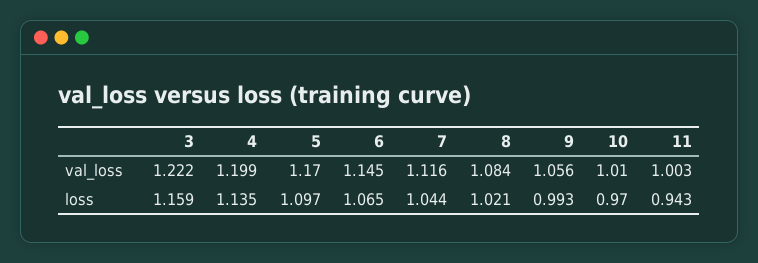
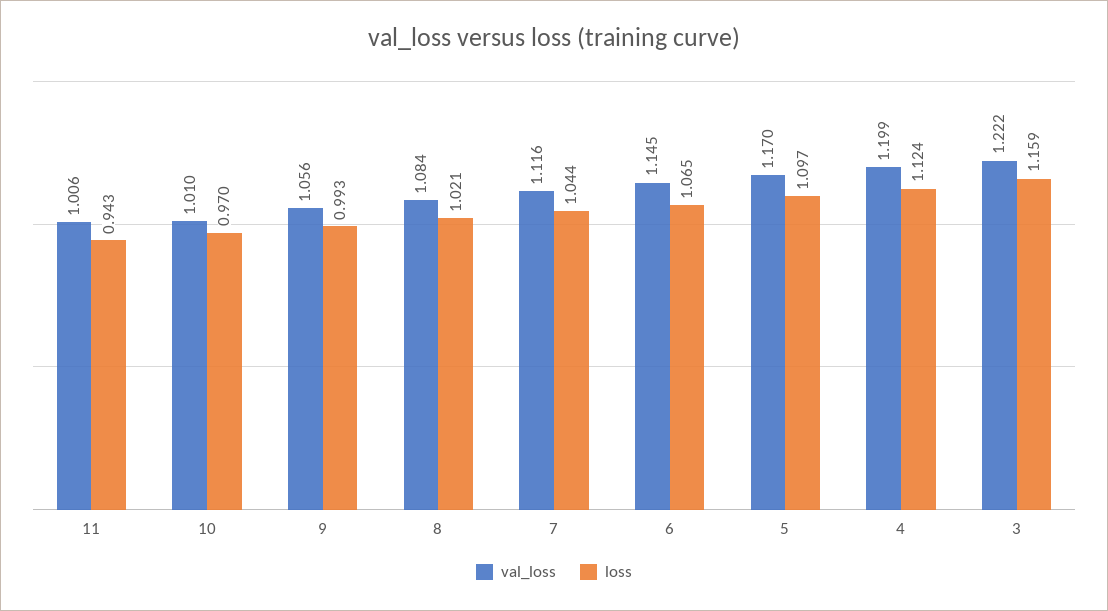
val_loss, 11: 1.003 -> 1.006
loss, 4: 1.135 -> 1.124

